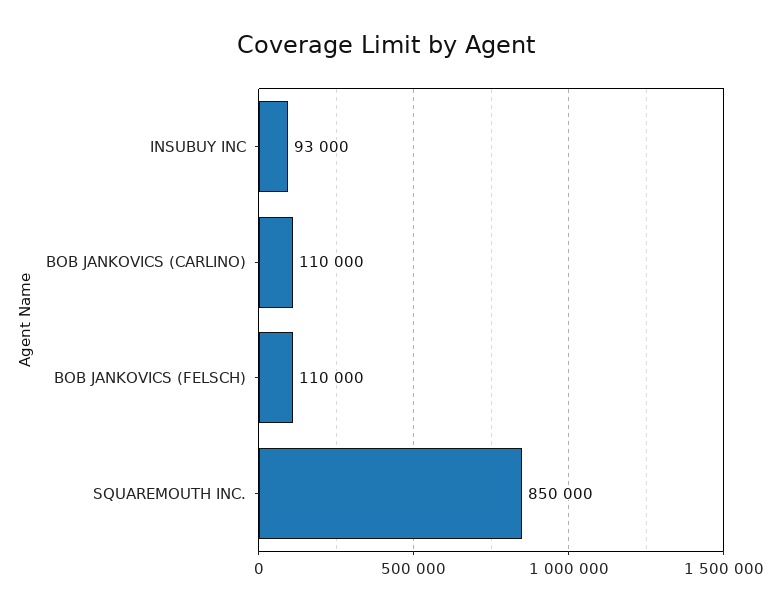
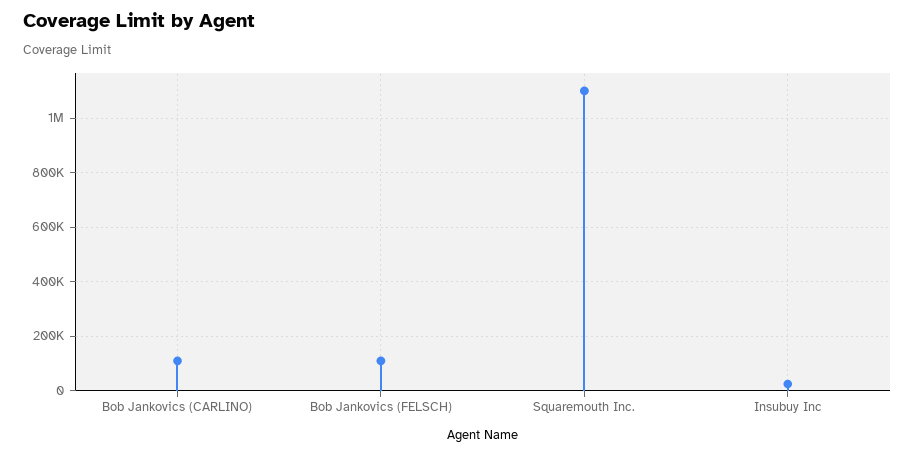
INSUBUY INC: 93000 -> 25000
SQUAREMOUTH INC.: 850000 -> 1100000

